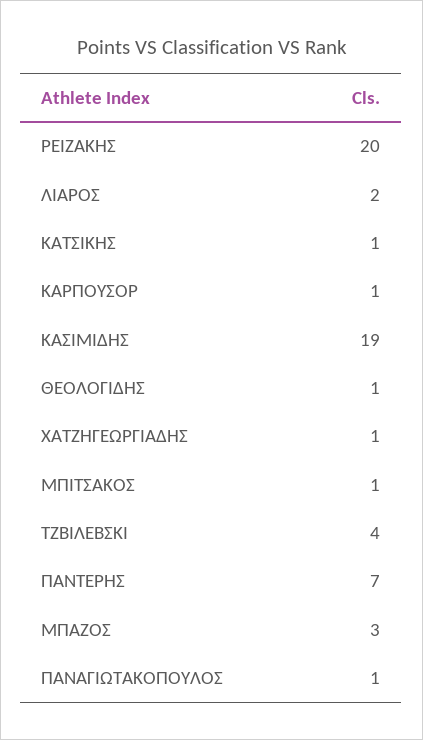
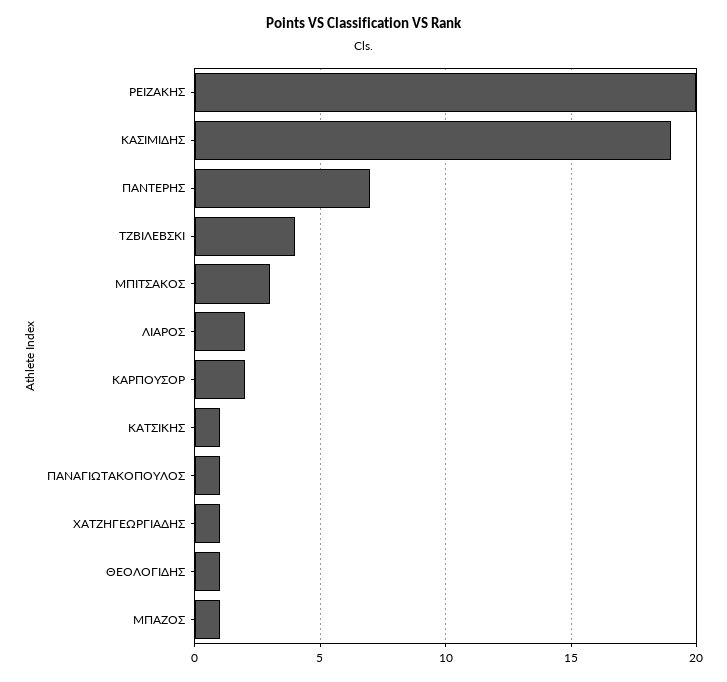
ΚΑΡΠΟΥΣΟΡ: 1 -> 2
ΜΠΙΤΣΑΚΟΣ: 1 -> 3
ΜΠΑΖΟΣ: 3 -> 1

